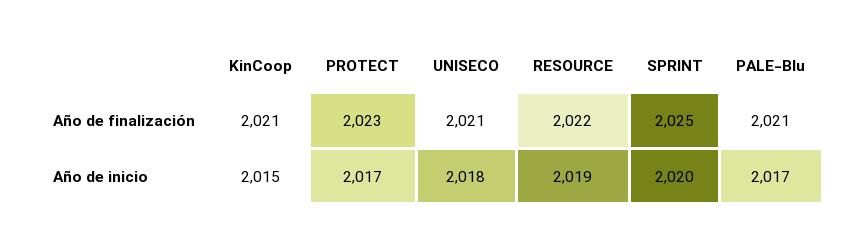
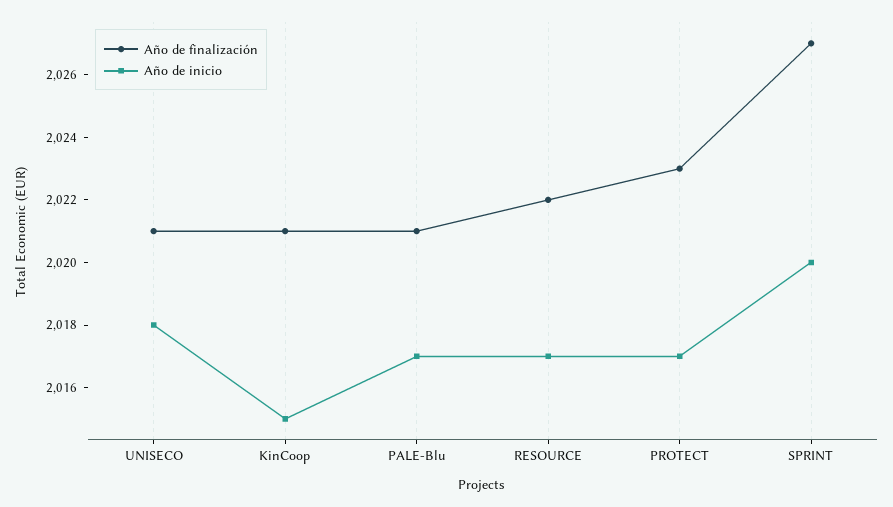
Año de finalización, SPRINT: 2025 -> 2027
Año de inicio, RESOURCE: 2019 -> 2017

